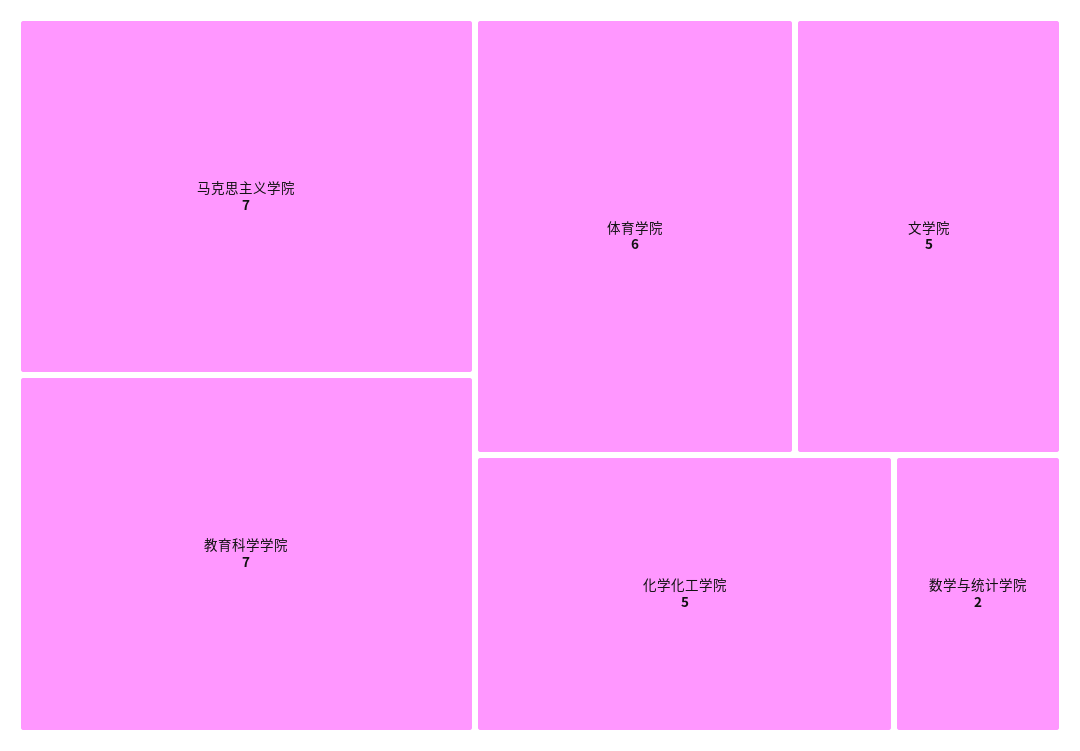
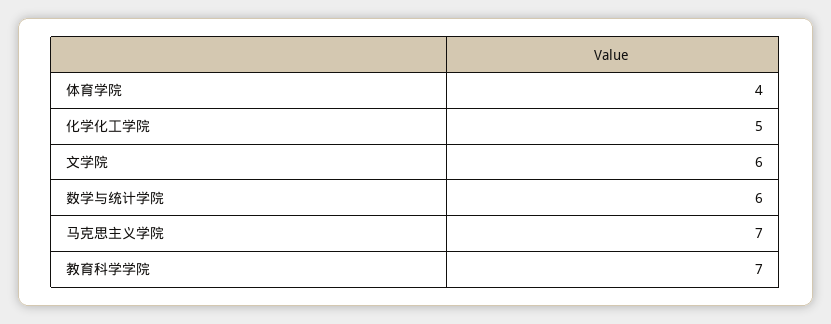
体育学院: 6 -> 4
文学院: 5 -> 6
数学与统计学院: 2 -> 6

